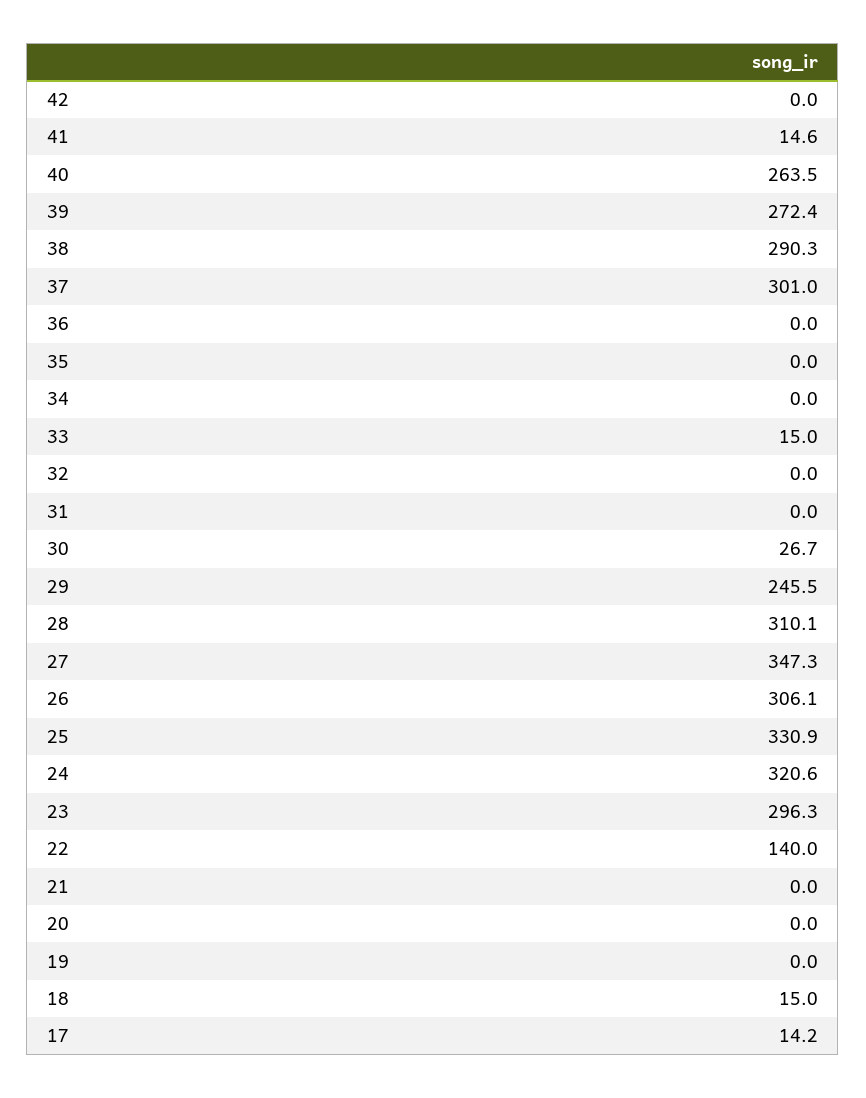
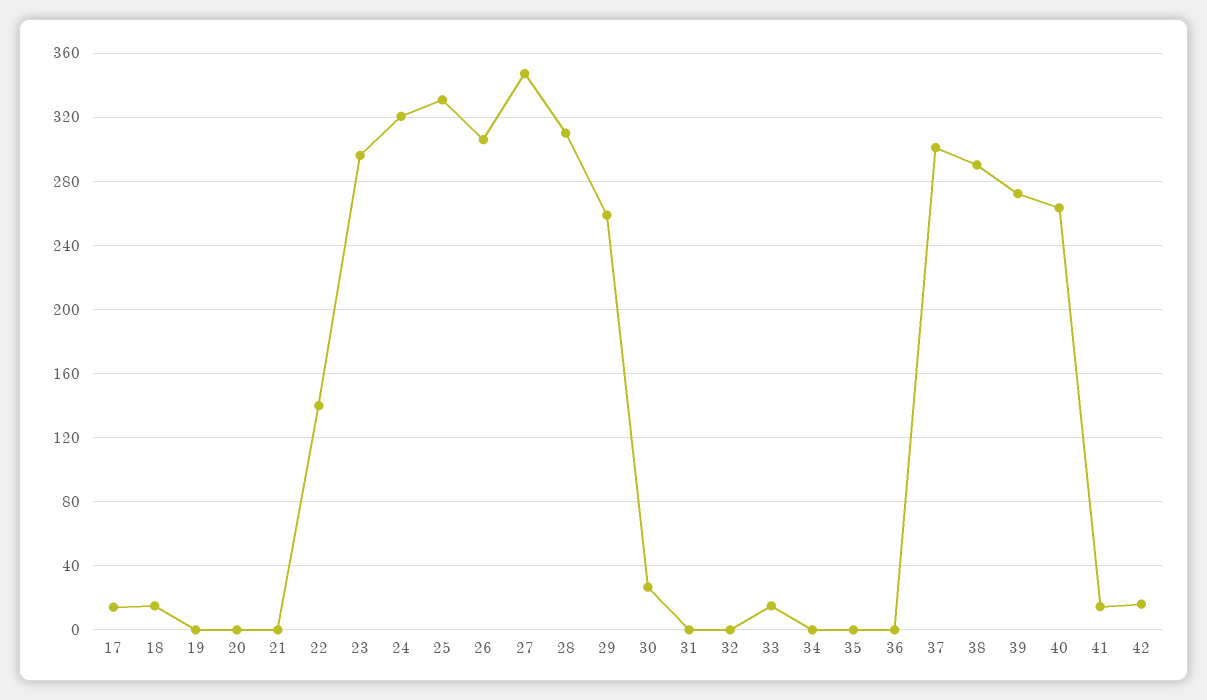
42: 0 -> 15
29: 245.5 -> 260

